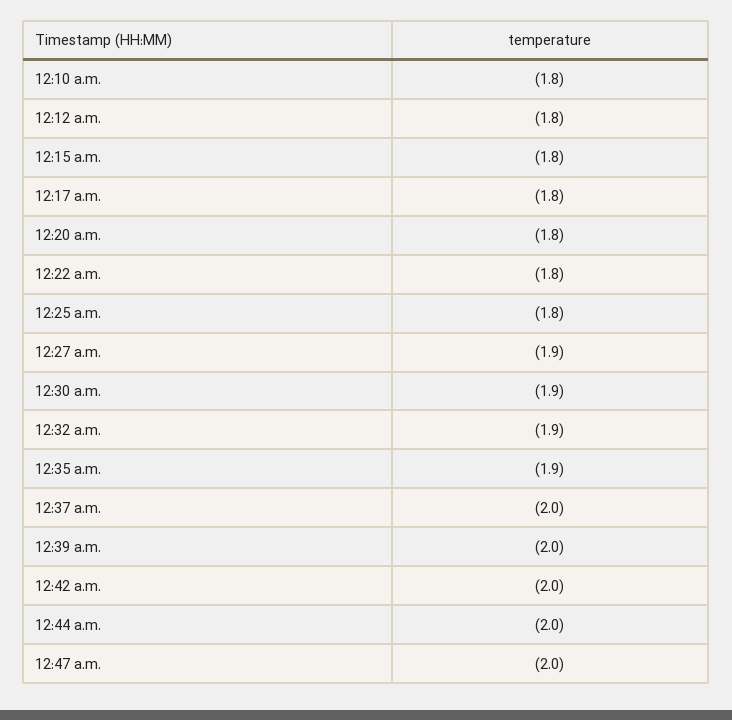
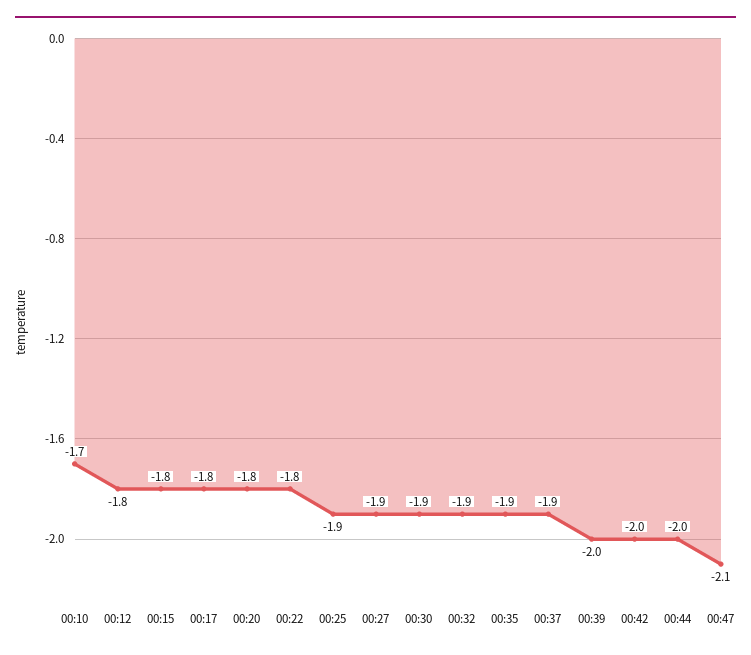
12:10 a.m.: -1.8 -> -1.7
12:25 a.m.: -1.8 -> -1.9
12:37 a.m.: -2 -> -1.9
12:47 a.m.: -2 -> -2.1

